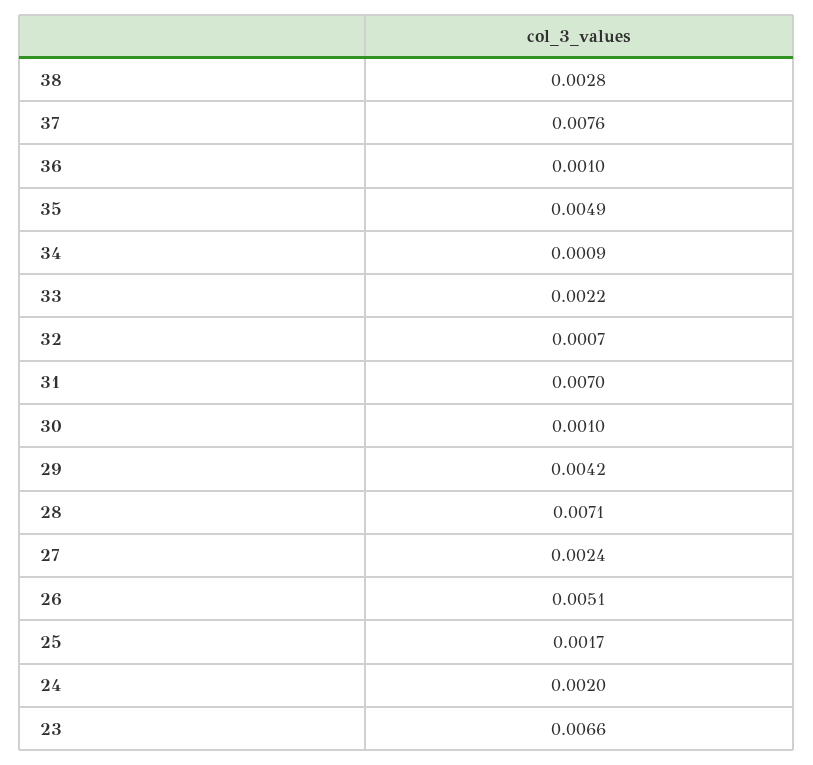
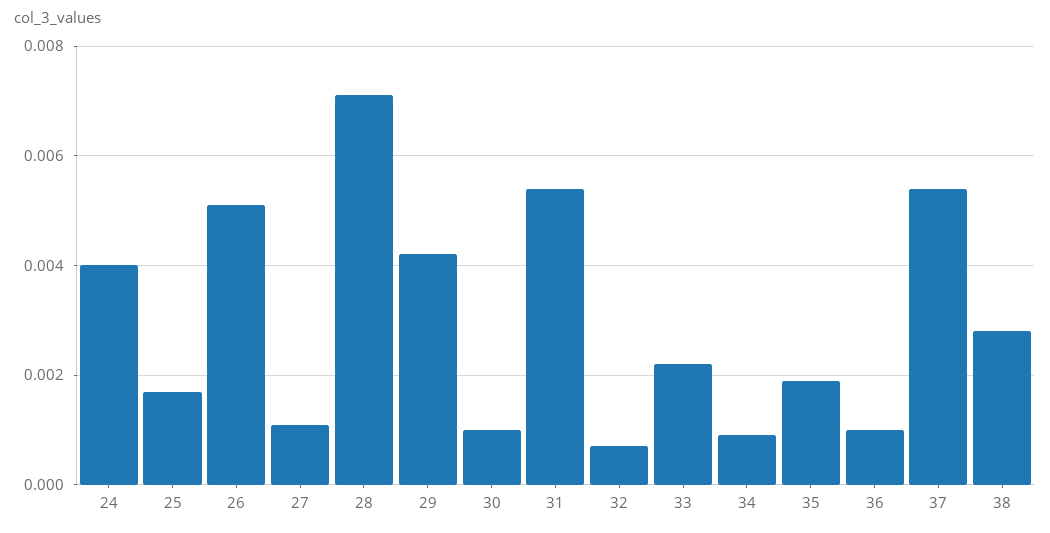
37: 0.0076 -> 0.0055
35: 0.0049 -> 0.002
31: 0.007 -> 0.0055
27: 0.0024 -> 0.001
24: 0.002 -> 0.004
23: 0.0066 -> none

